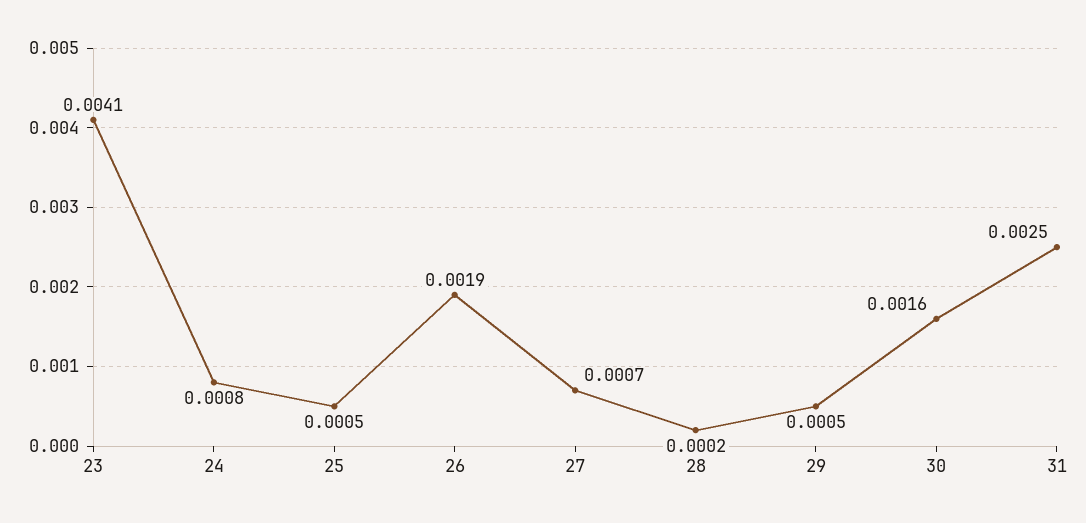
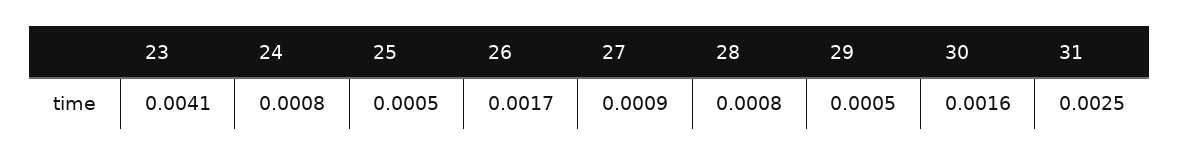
26: 0.0019 -> 0.0017
27: 0.0007 -> 0.0009
28: 0.0002 -> 0.0008

